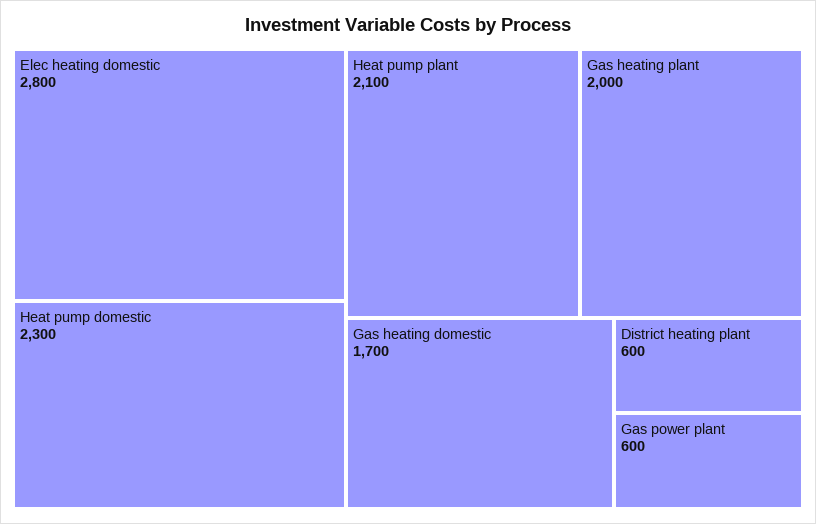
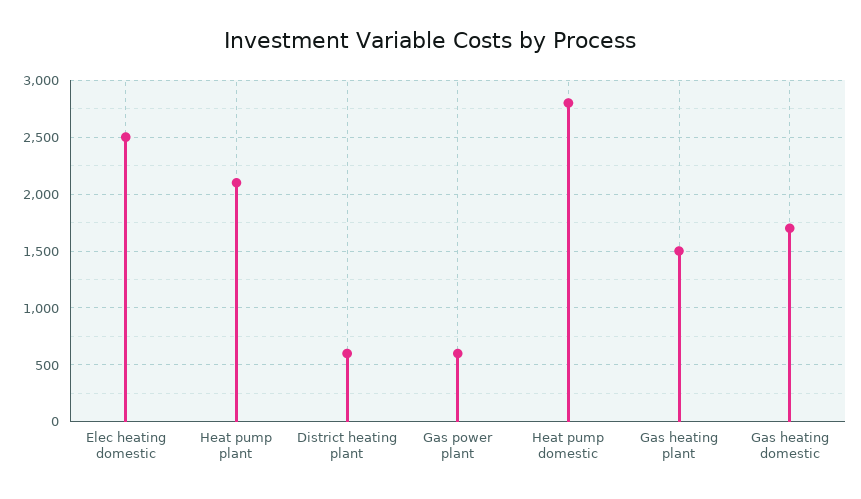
Elec heating domestic: 2800 -> 2500
Heat pump domestic: 2300 -> 2800
Gas heating plant: 2000 -> 1500

